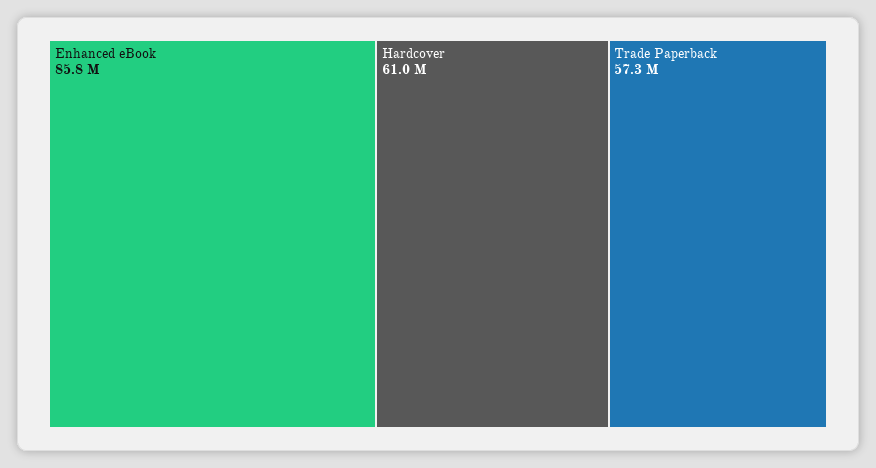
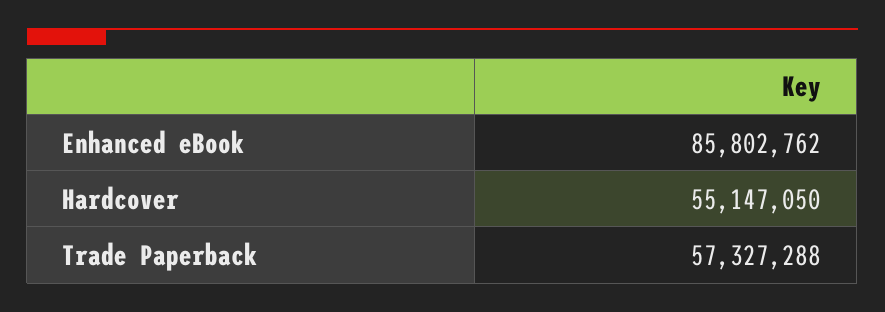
Hardcover: 61000000 -> 55147050

